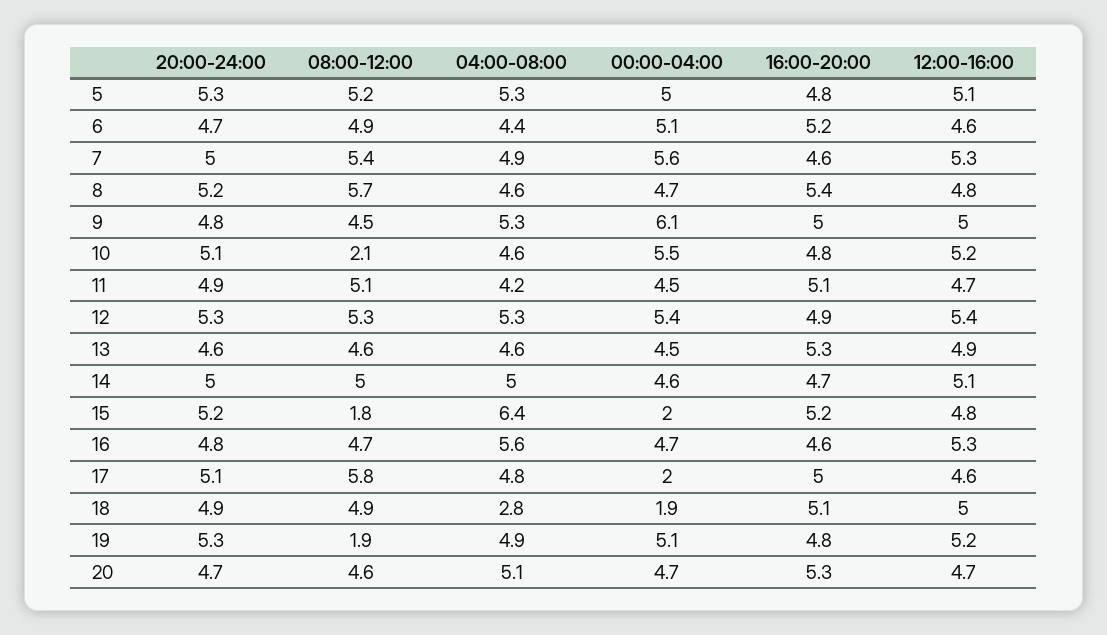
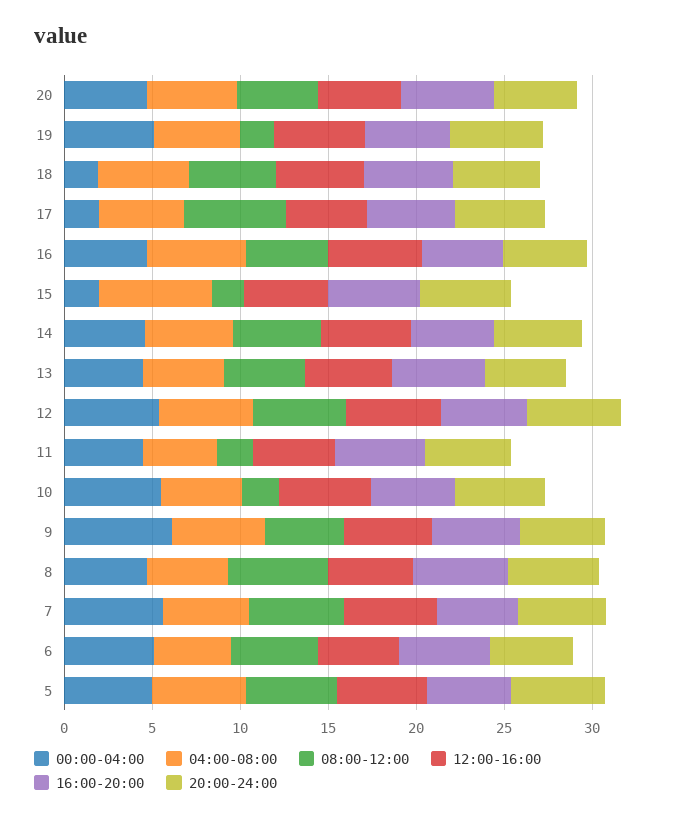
08:00-12:00, 11: 5.1 -> 2
04:00-08:00, 18: 2.8 -> 5

